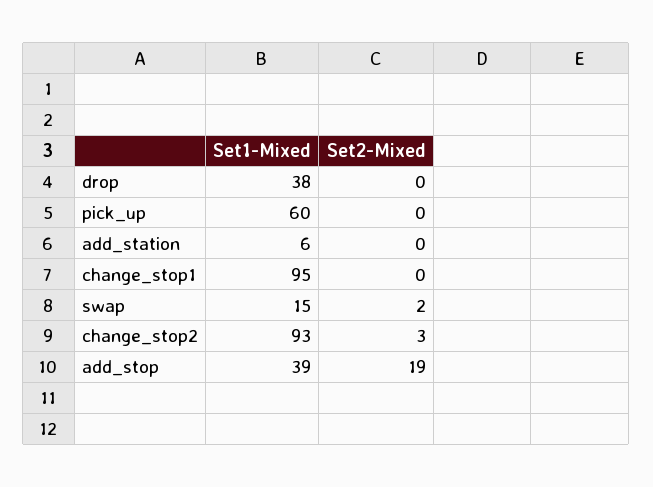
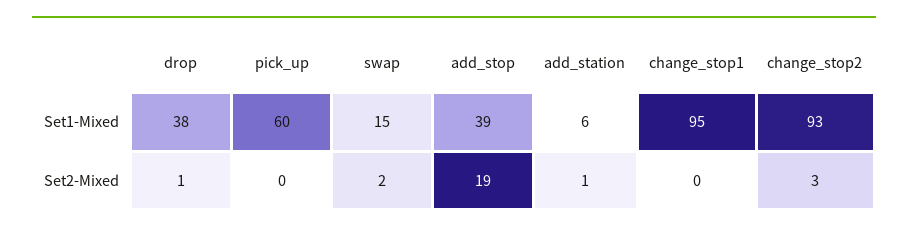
Set2-Mixed, drop: 0 -> 1
Set2-Mixed, add_station: 0 -> 1

